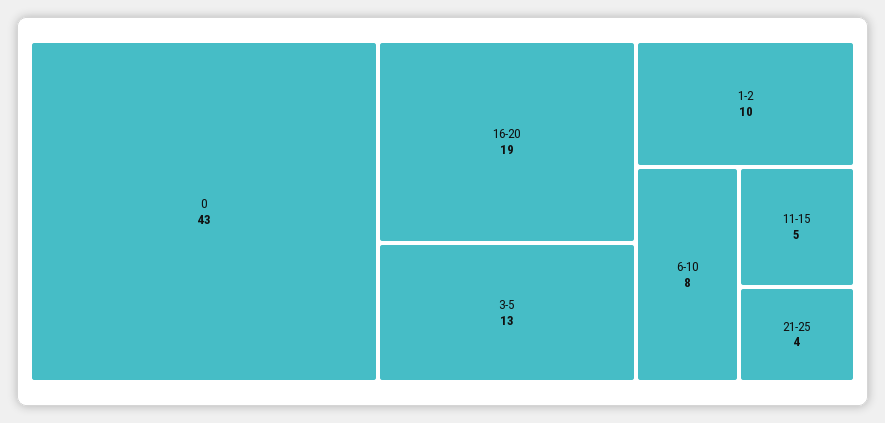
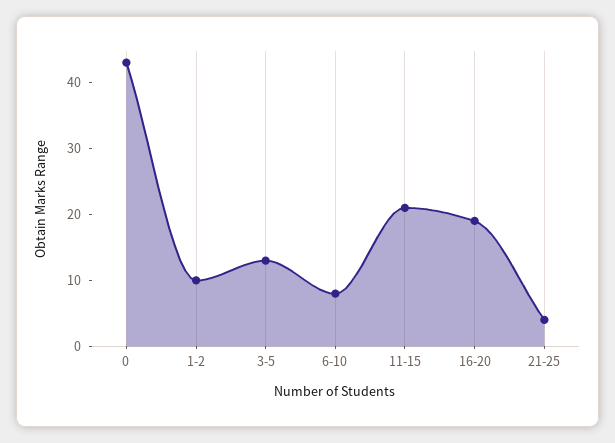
11-15: 5 -> 20

